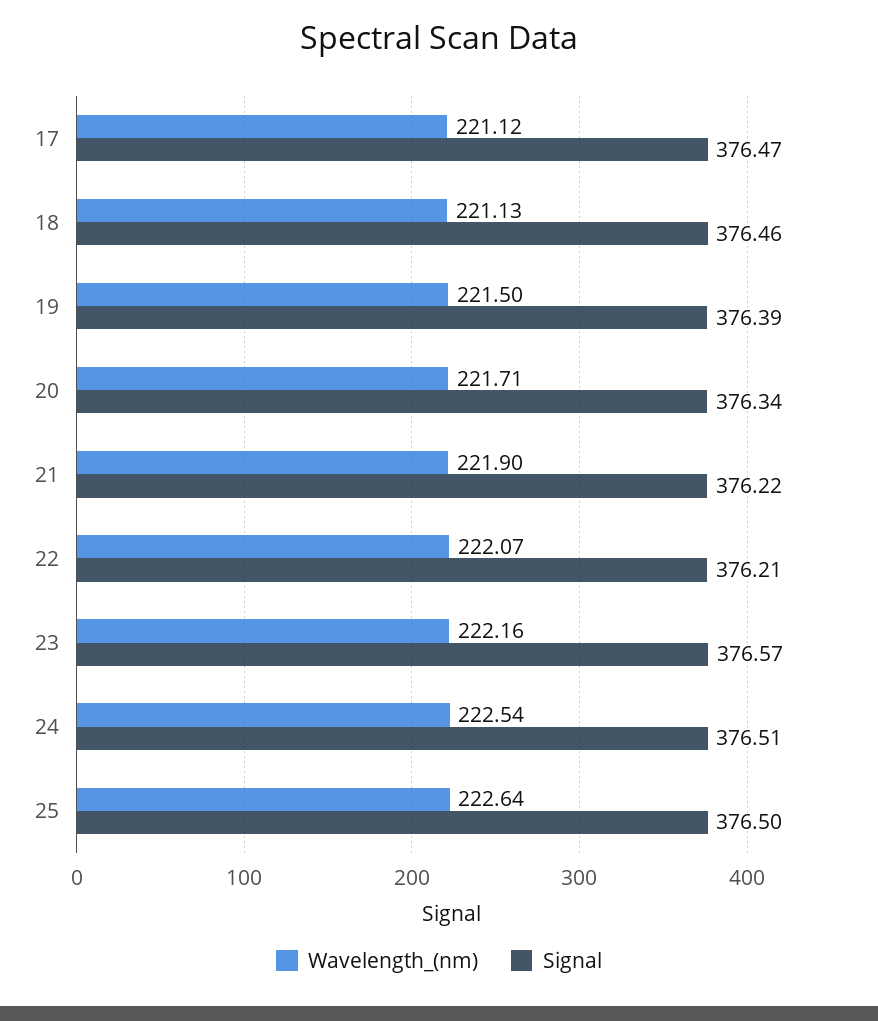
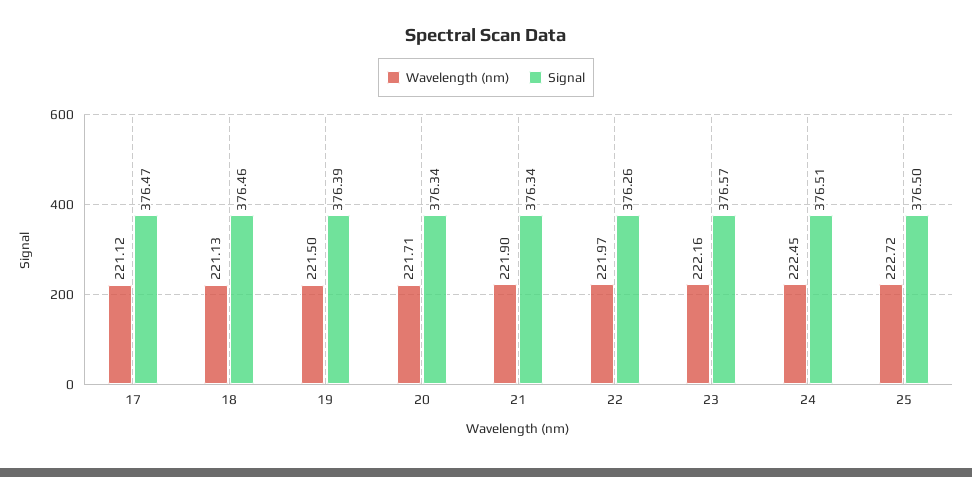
Signal, 21: 376.22 -> 376.34
Wavelength_(nm), 22: 222.07 -> 221.97
Signal, 22: 376.21 -> 376.26
Wavelength_(nm), 24: 222.54 -> 222.45
Wavelength_(nm), 25: 222.64 -> 222.72

